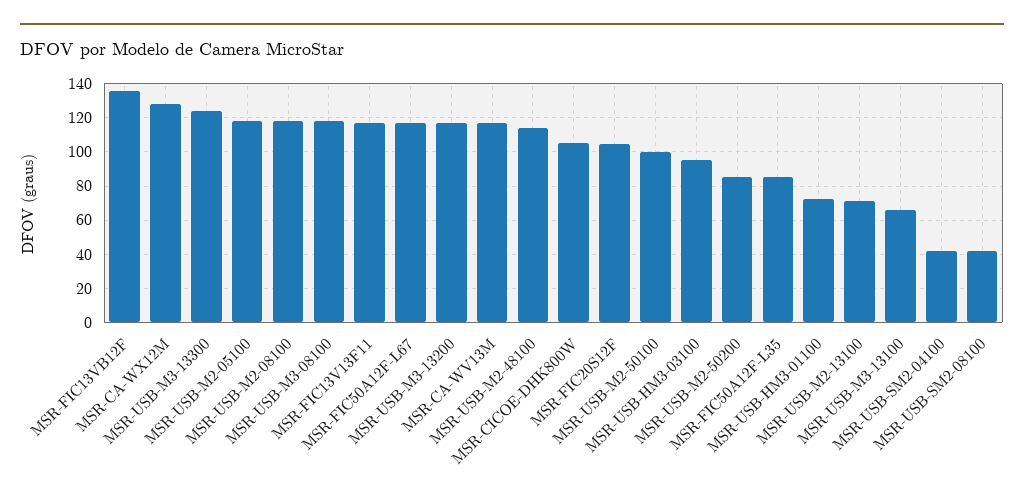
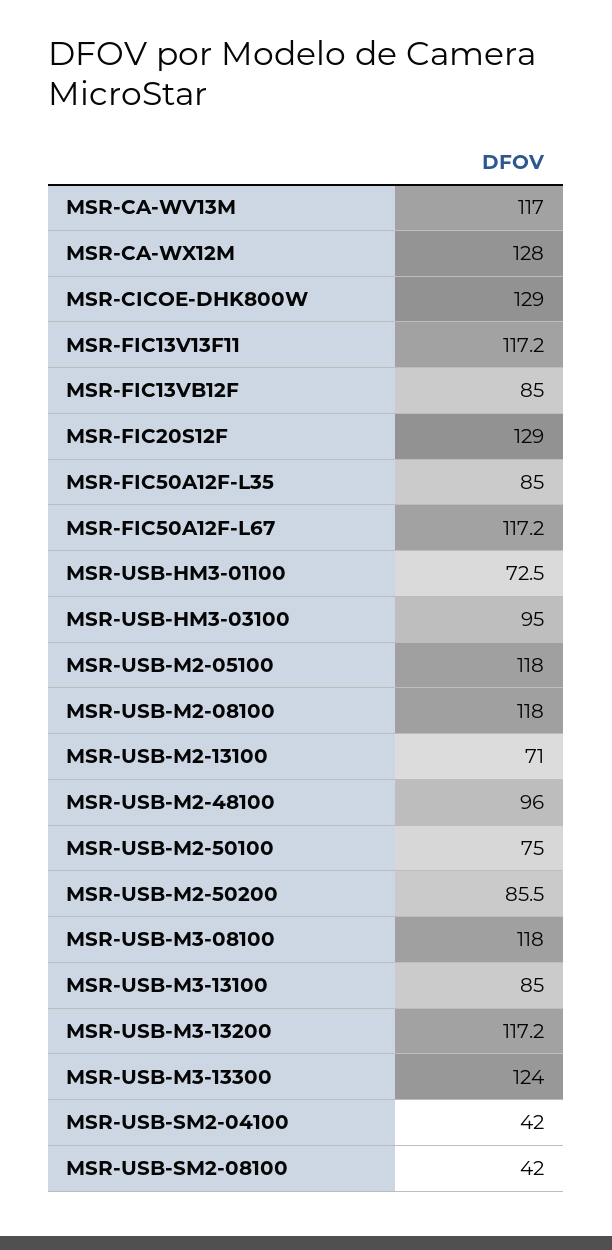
MSR-FIC13VB12F: 135 -> 85
MSR-USB-M2-48100: 115 -> 96
MSR-CICOE-DHK800W: 105 -> 129
MSR-FIC20S12F: 105 -> 129
MSR-USB-M2-50100: 100 -> 75
MSR-USB-M3-13100: 65 -> 85

